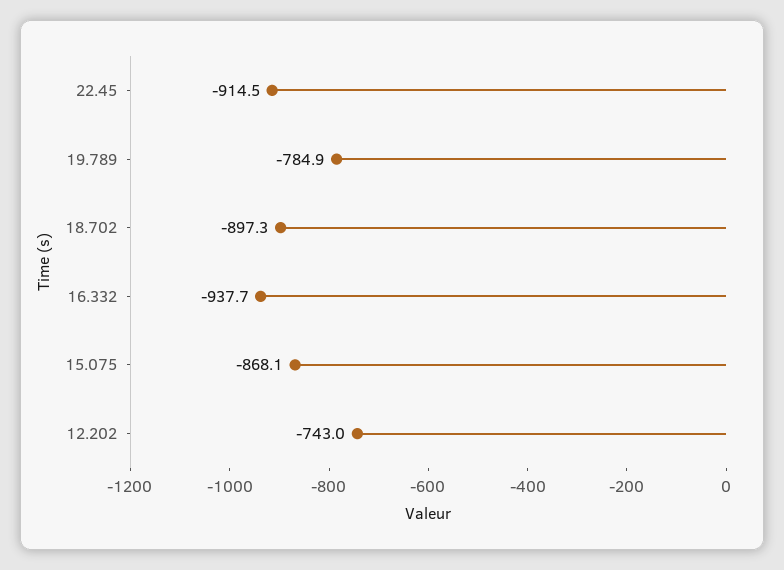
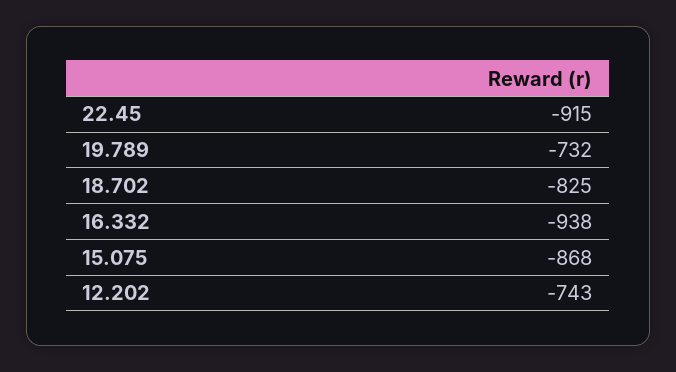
19.789: -784.9 -> -732
18.702: -897.3 -> -825

